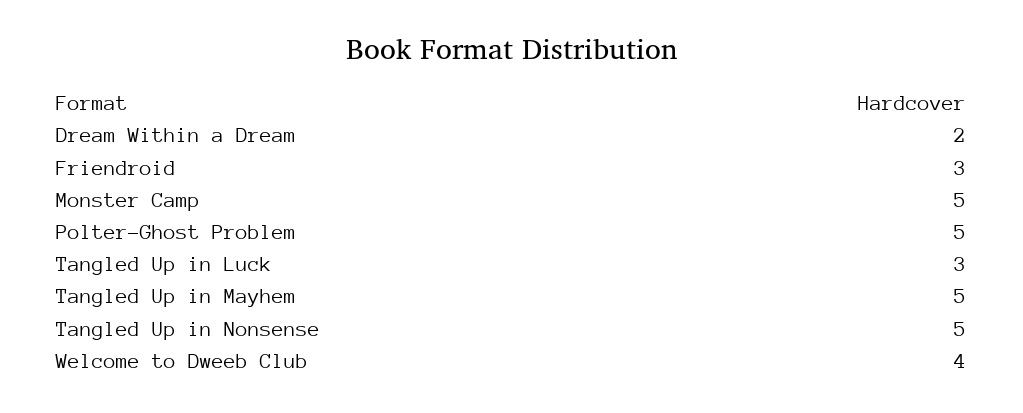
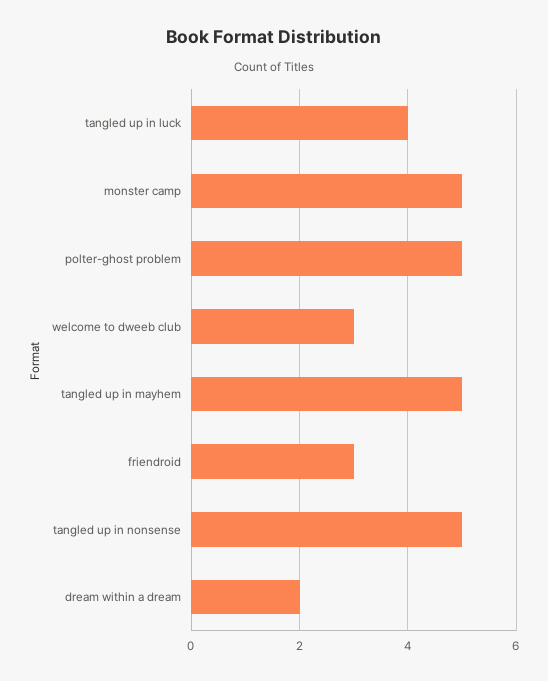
Tangled Up in Luck: 3 -> 4
Welcome to Dweeb Club: 4 -> 3

